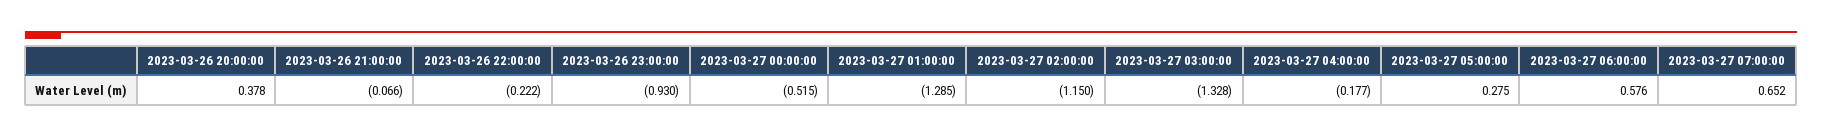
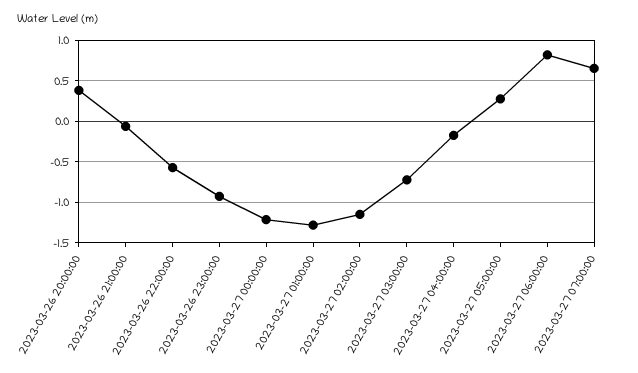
2023-03-26 22:00:00: -0.222 -> -0.6
2023-03-27 00:00:00: -0.515 -> -1.2
2023-03-27 03:00:00: -1.328 -> -0.7
2023-03-27 06:00:00: 0.576 -> 0.8

